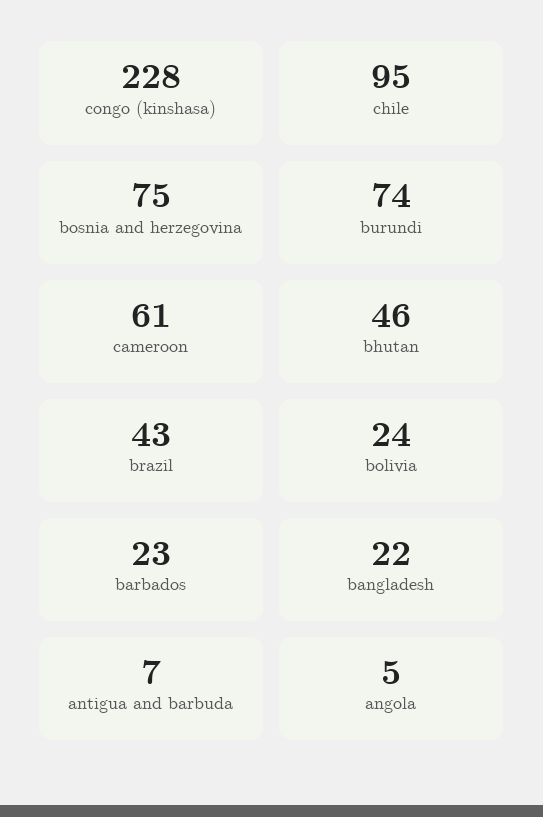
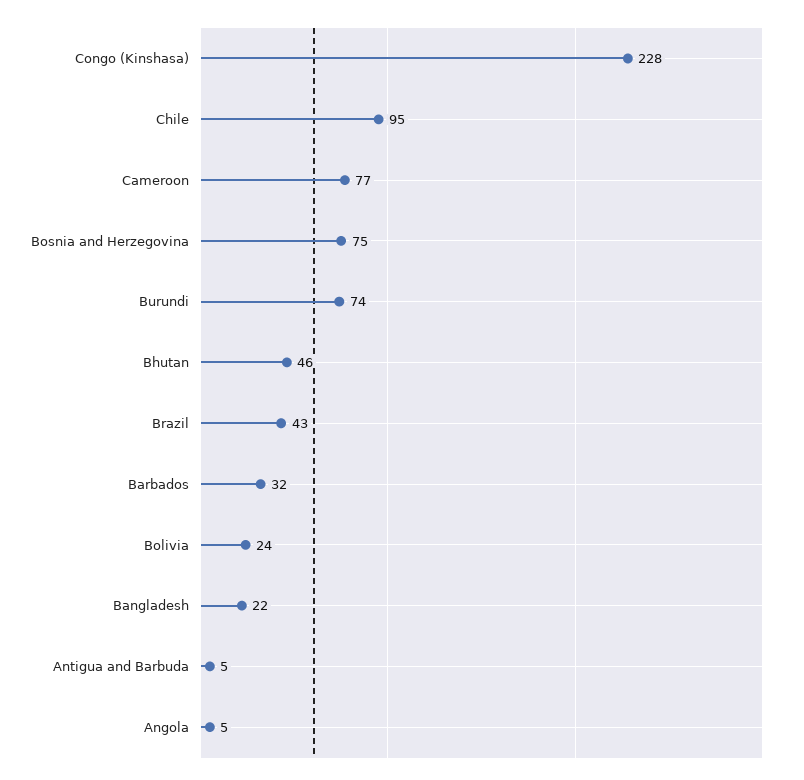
cameroon: 61 -> 77
barbados: 23 -> 32
antigua and barbuda: 7 -> 5

